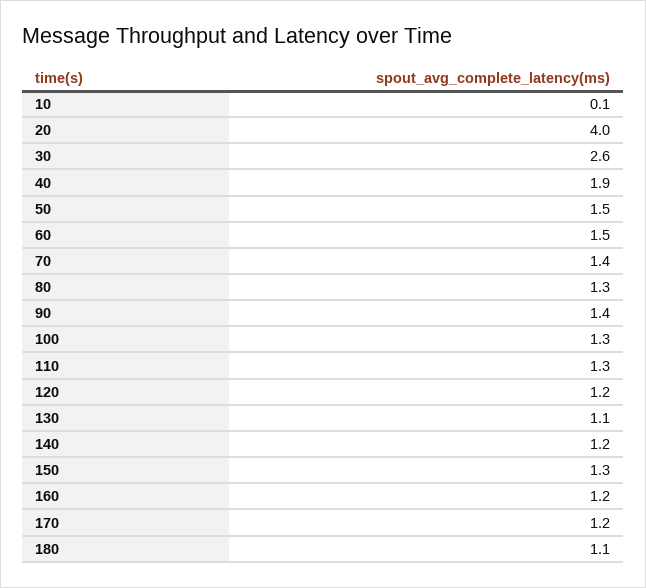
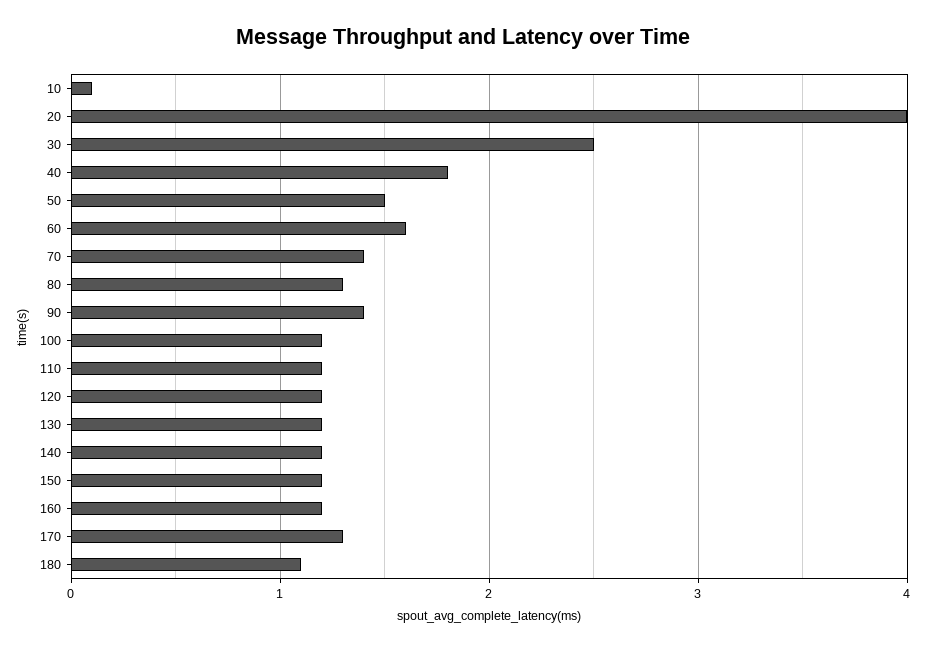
30: 2.6 -> 2.5
40: 1.9 -> 1.8
60: 1.5 -> 1.6
100: 1.3 -> 1.2
110: 1.3 -> 1.2
130: 1.1 -> 1.2
150: 1.3 -> 1.2
170: 1.2 -> 1.3

